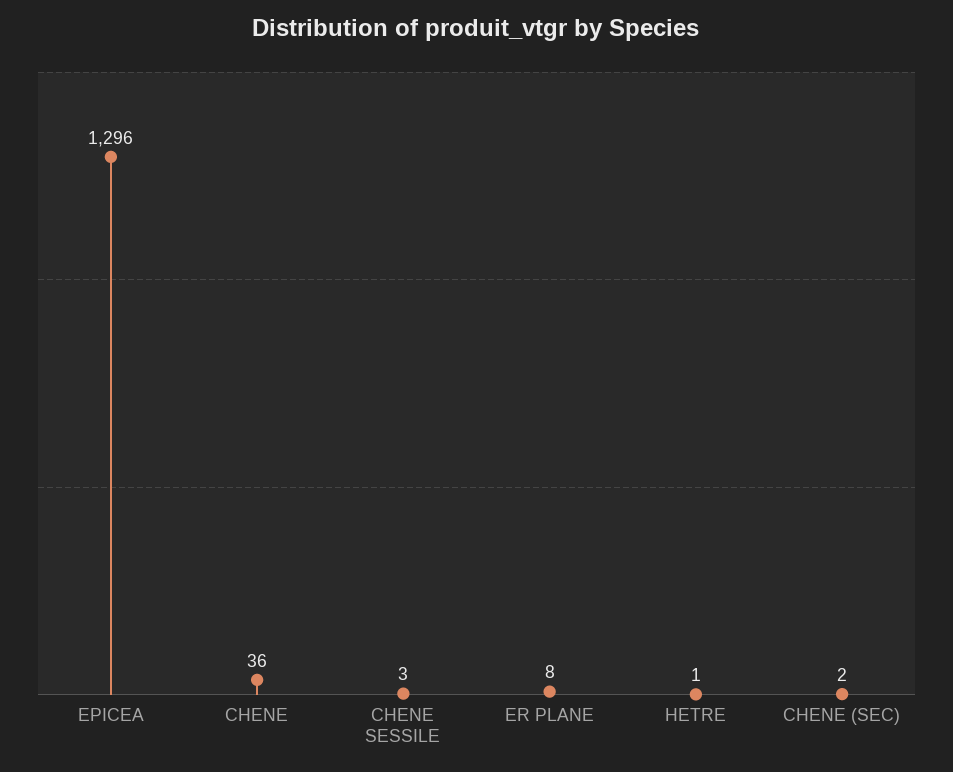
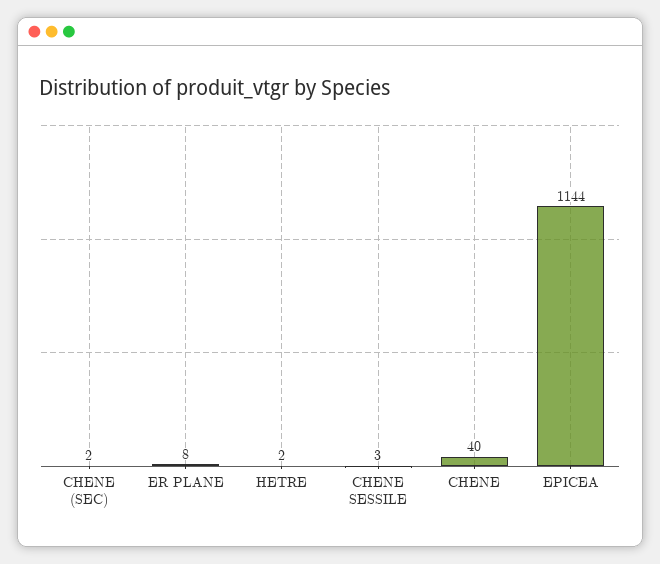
EPICEA: 1296 -> 1144
CHENE: 36 -> 40
HETRE: 1 -> 2

